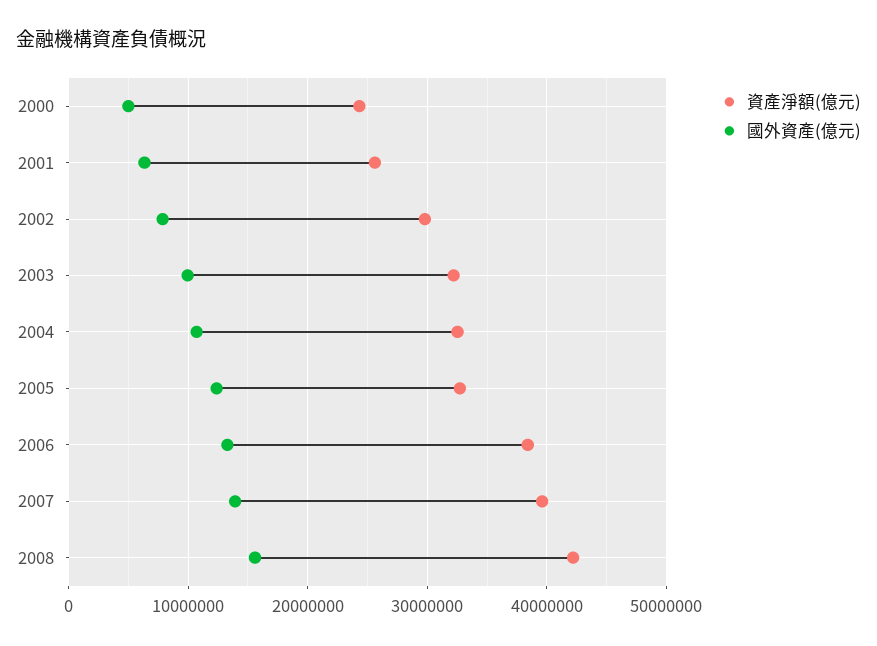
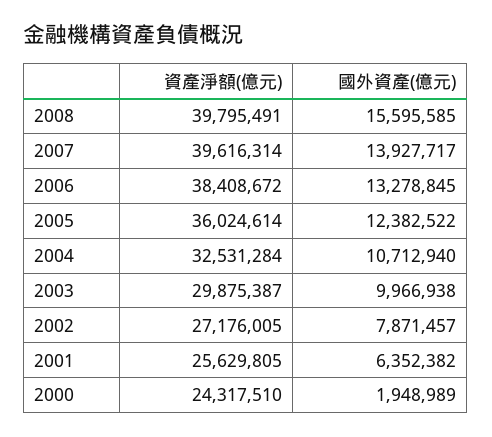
國外資產(億元), 2000: 5000000 -> 1948989
資產淨額(億元), 2002: 30000000 -> 27176005
資產淨額(億元), 2003: 32000000 -> 29875387
資產淨額(億元), 2005: 33000000 -> 36024614
資產淨額(億元), 2008: 42000000 -> 39795491

